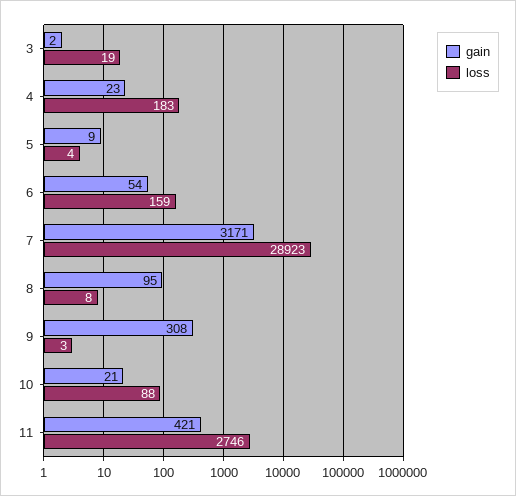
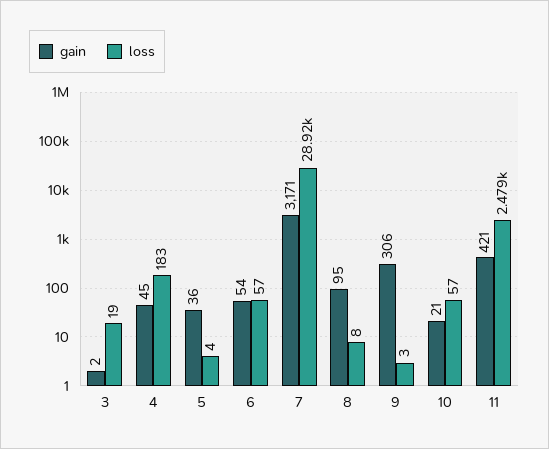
gain, 4: 23 -> 45
gain, 5: 9 -> 36
loss, 6: 159 -> 57
gain, 9: 308 -> 306
loss, 10: 88 -> 57
loss, 11: 2746 -> 2479

